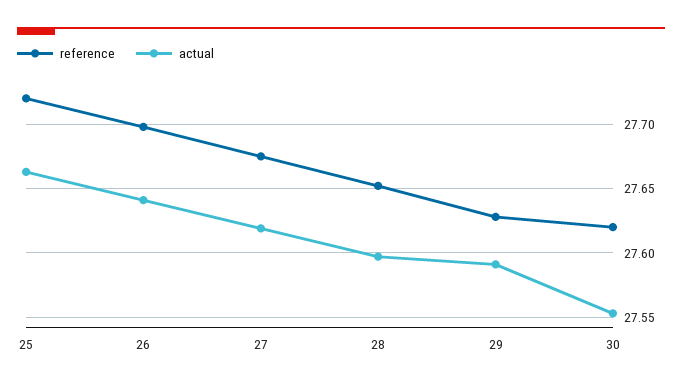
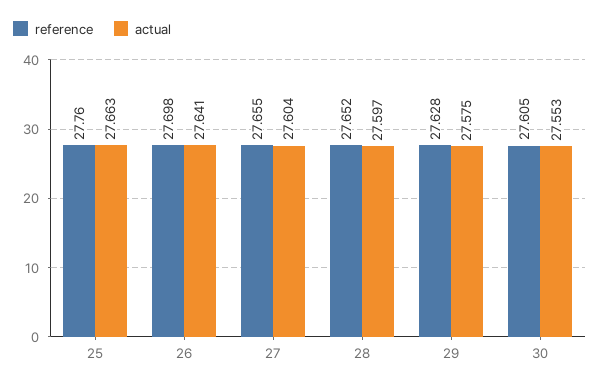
reference, 25: 27.72 -> 27.76
reference, 27: 27.675 -> 27.655
actual, 27: 27.62 -> 27.604
actual, 29: 27.59 -> 27.575
reference, 30: 27.62 -> 27.605

